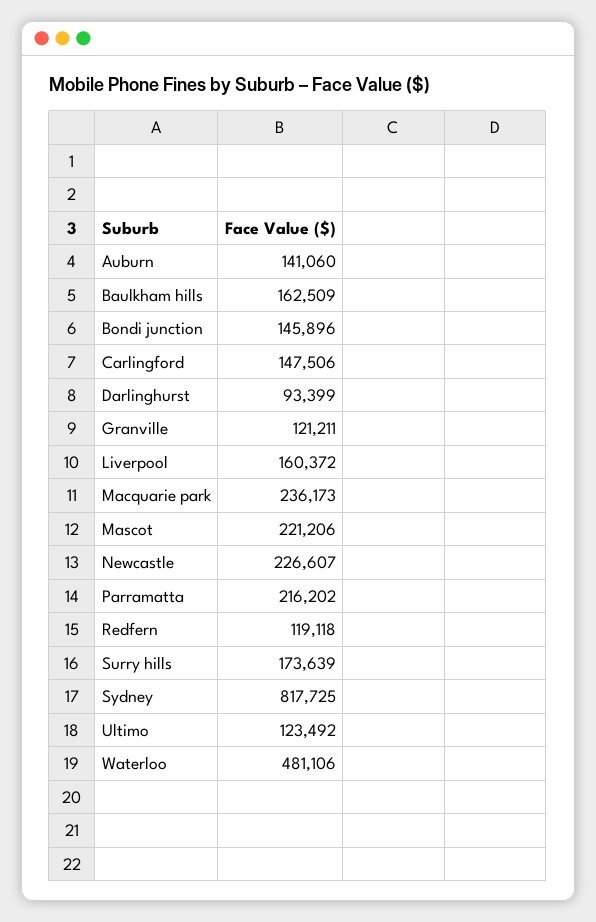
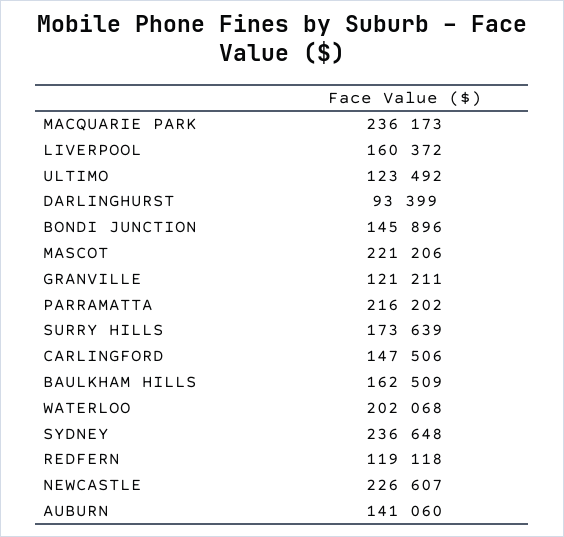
Sydney: 817725 -> 236648
Waterloo: 481106 -> 202068

